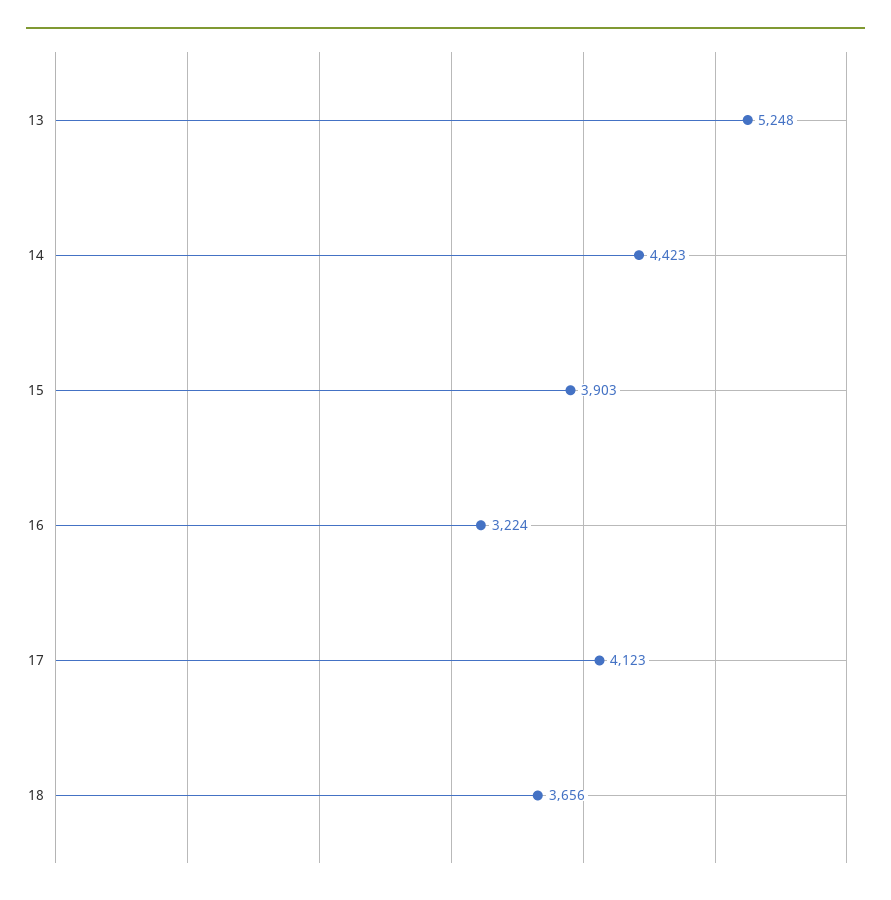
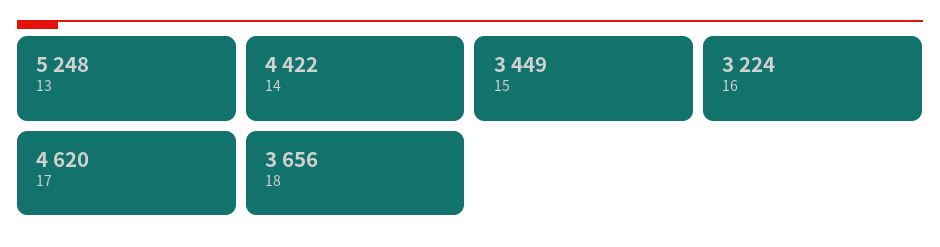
14: 4423 -> 4422
15: 3903 -> 3449
17: 4123 -> 4620

